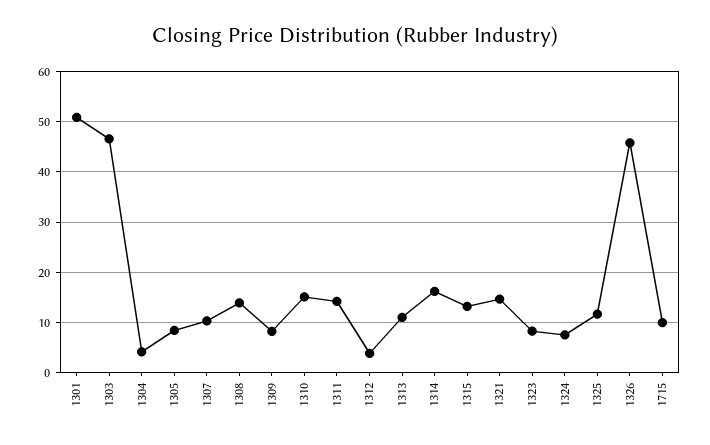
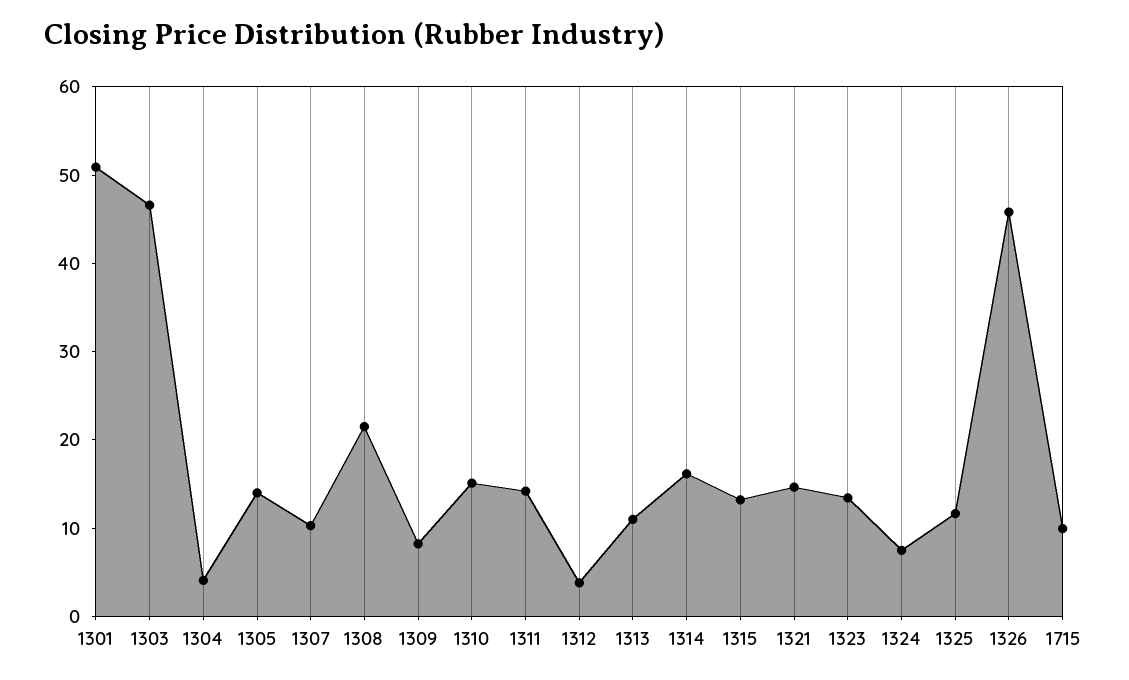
1305: 8 -> 14
1308: 14 -> 22
1323: 8 -> 14

